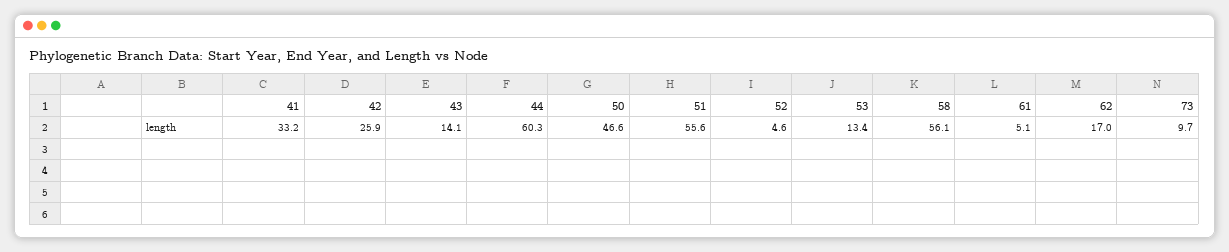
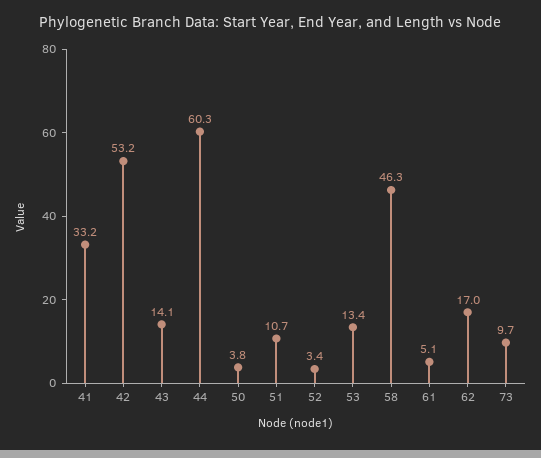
42: 25.9 -> 53.2
50: 46.6 -> 3.8
51: 55.6 -> 10.7
52: 4.6 -> 3.4
58: 56.1 -> 46.3

